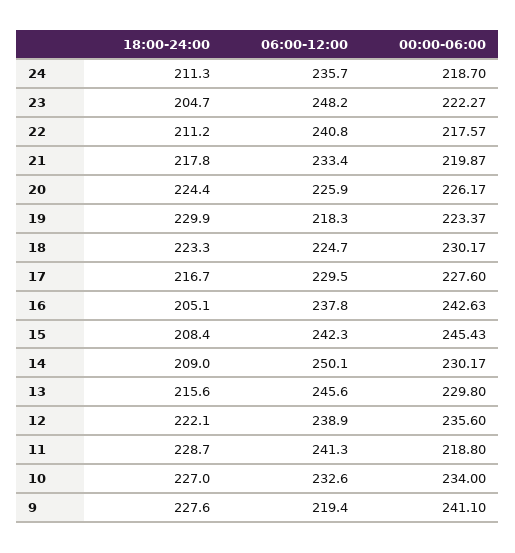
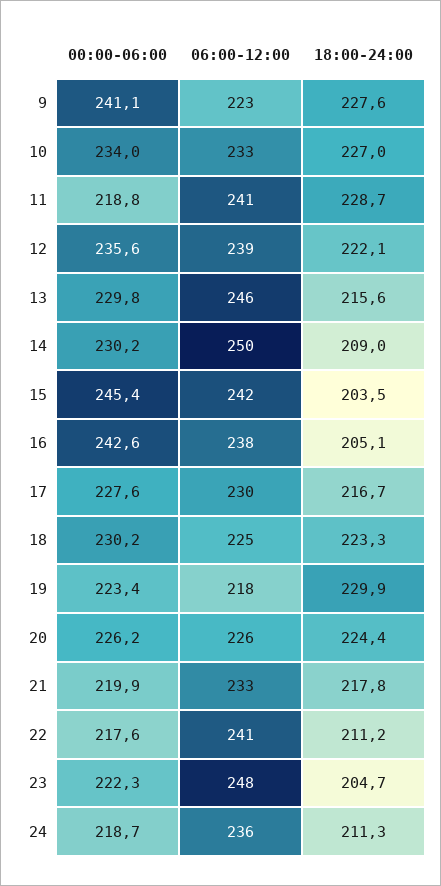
18:00-24:00, 15: 208.4 -> 203.5
06:00-12:00, 9: 219.4 -> 223

